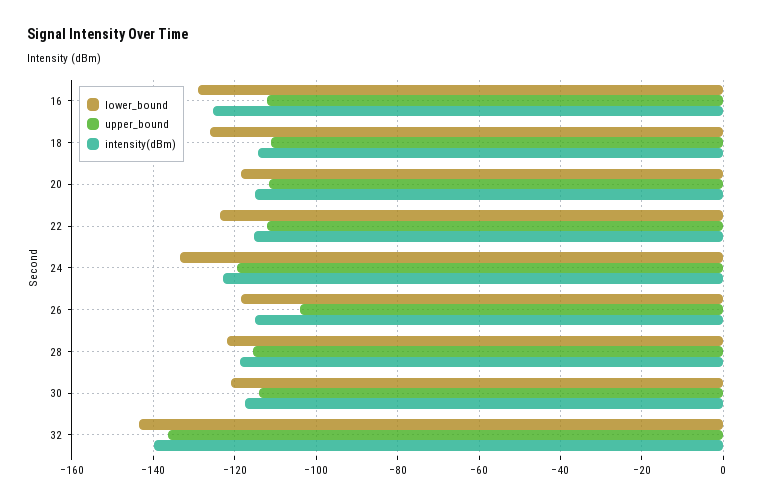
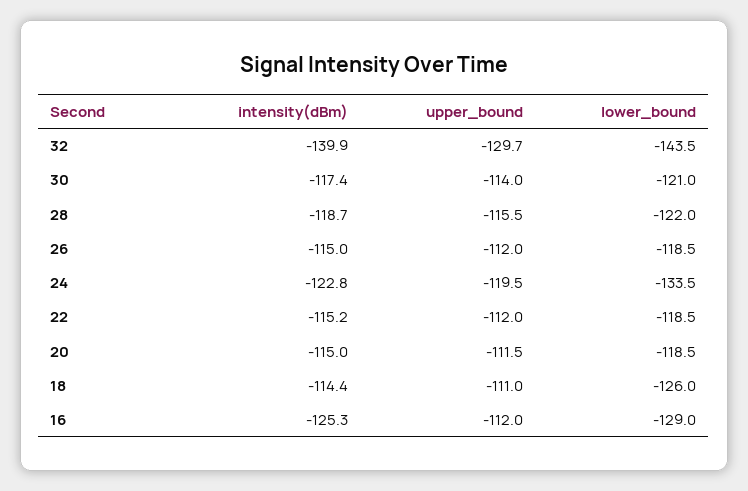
lower_bound, 22: -124 -> -118.5
upper_bound, 26: -104 -> -112
upper_bound, 32: -136 -> -129.7

